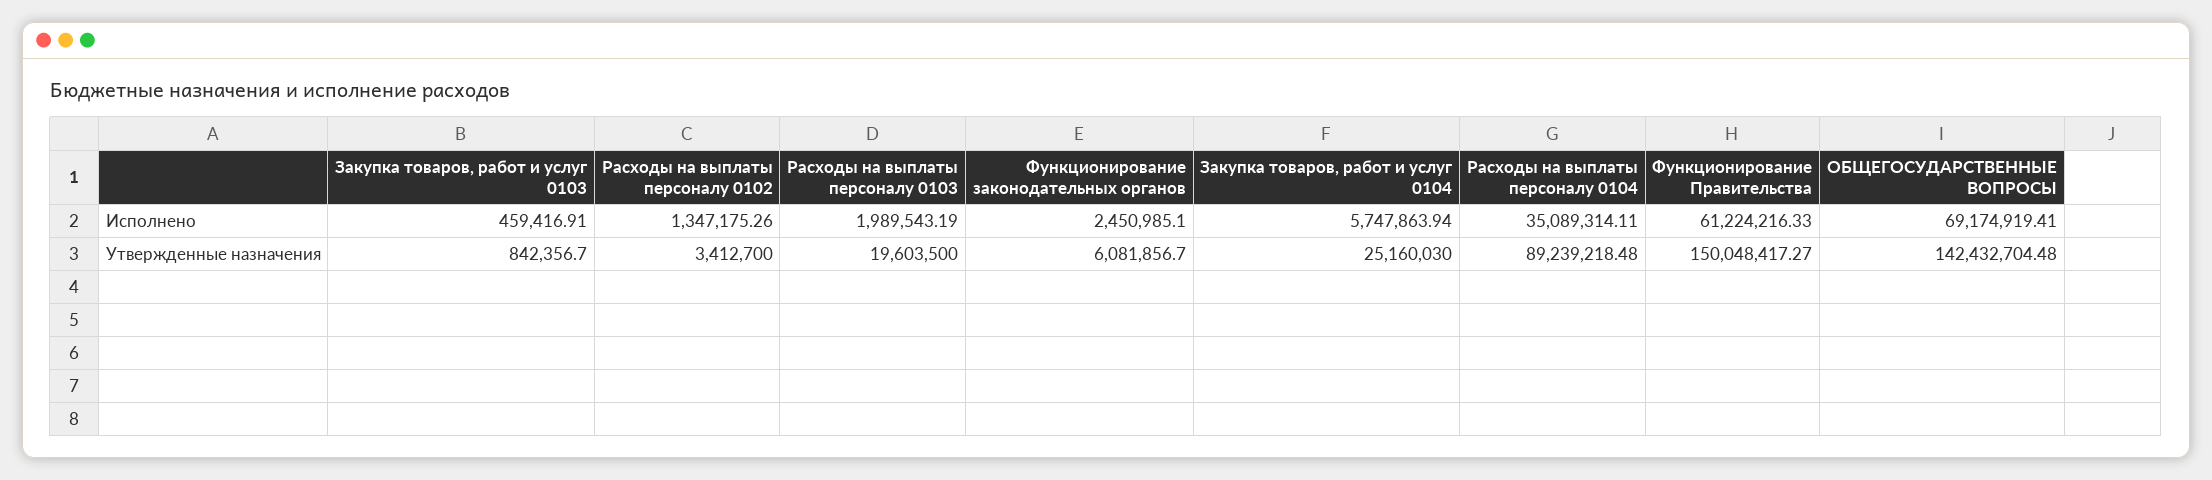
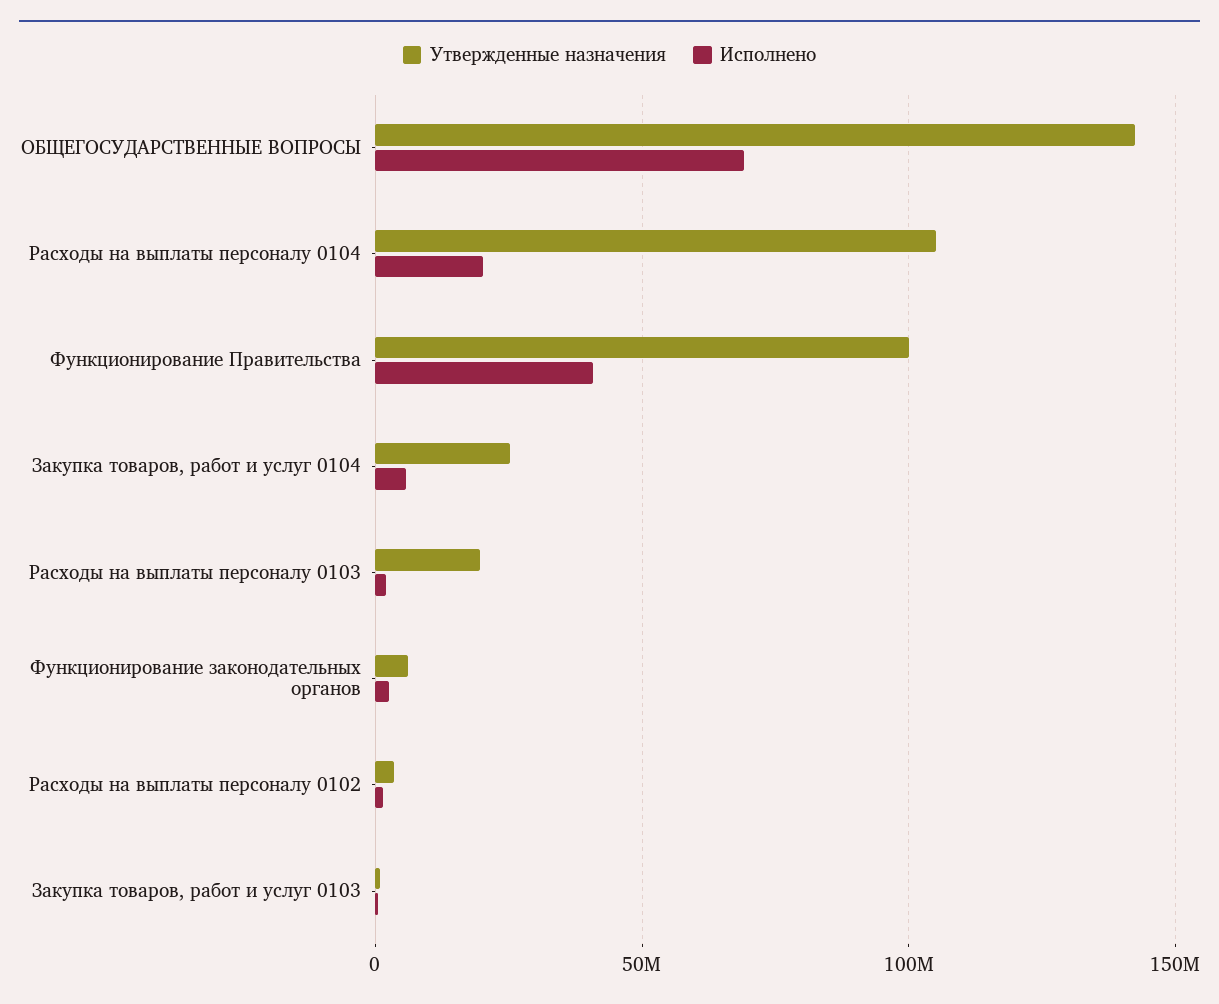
Исполнено, Расходы на выплаты персоналу 0104: 35089314.11 -> 20000000
Исполнено, Функционирование Правительства: 61224216.33 -> 40000000
Утвержденные назначения, Расходы на выплаты персоналу 0104: 89239218.48 -> 105000000
Утвержденные назначения, Функционирование Правительства: 150048417.27 -> 100000000

